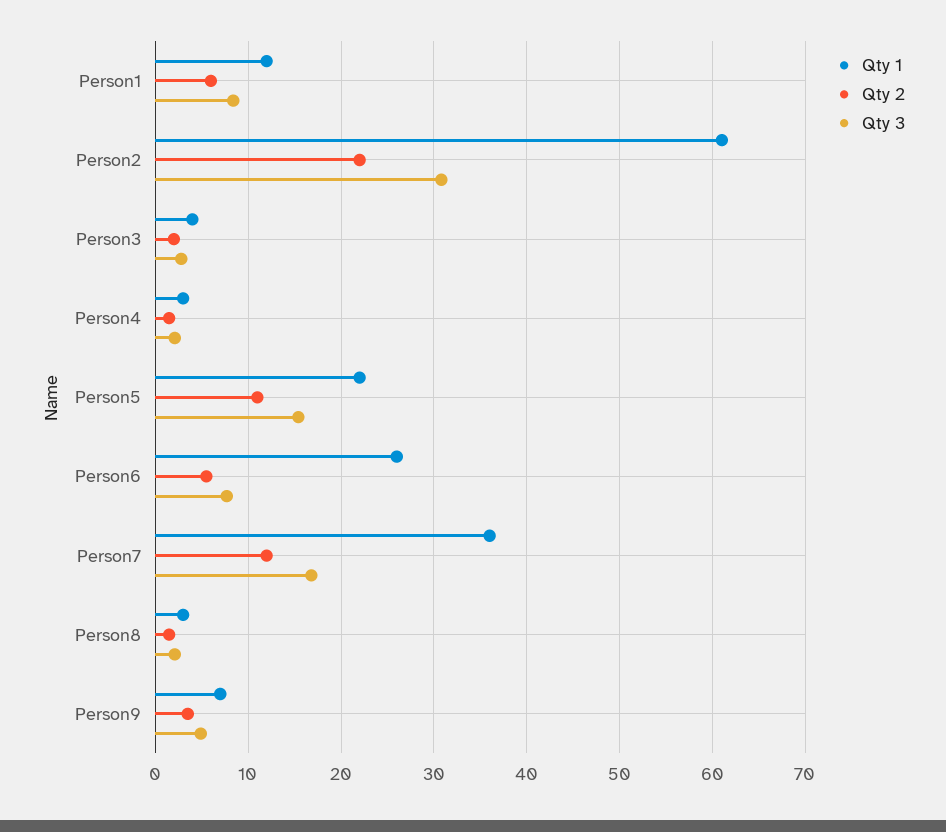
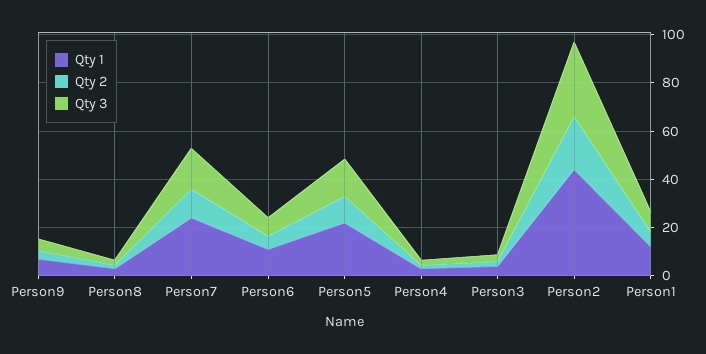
Qty 1, Person2: 61 -> 45
Qty 1, Person6: 26 -> 10
Qty 1, Person7: 36 -> 25

